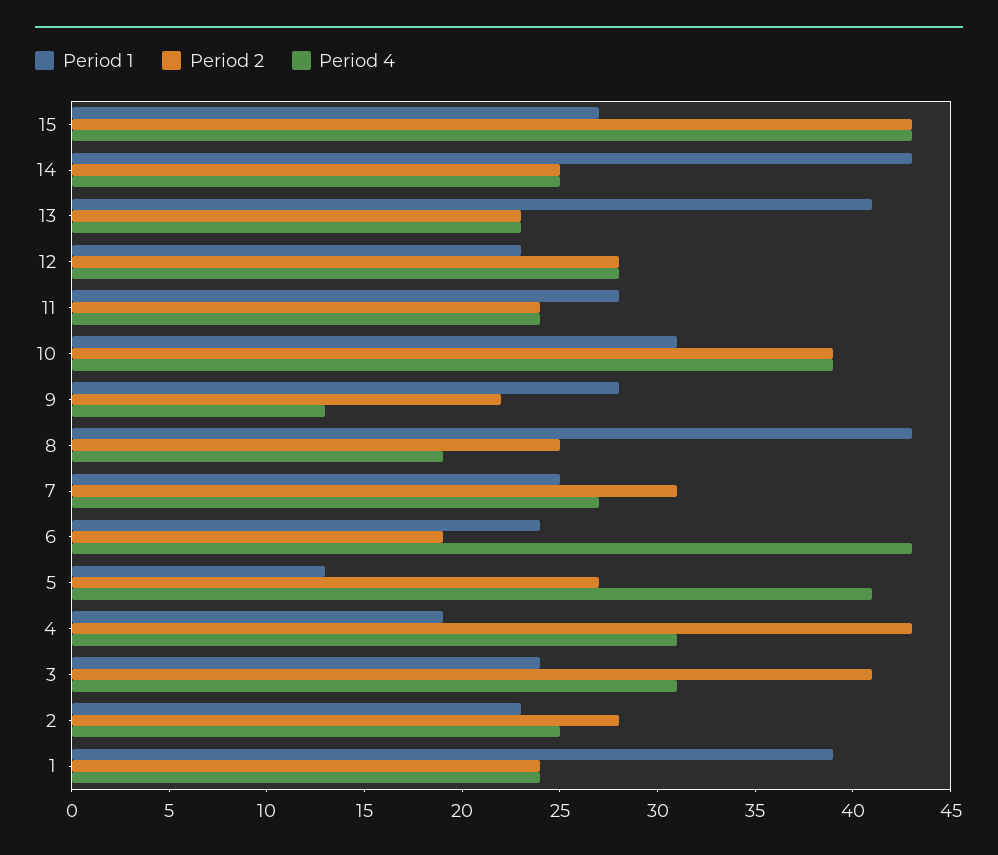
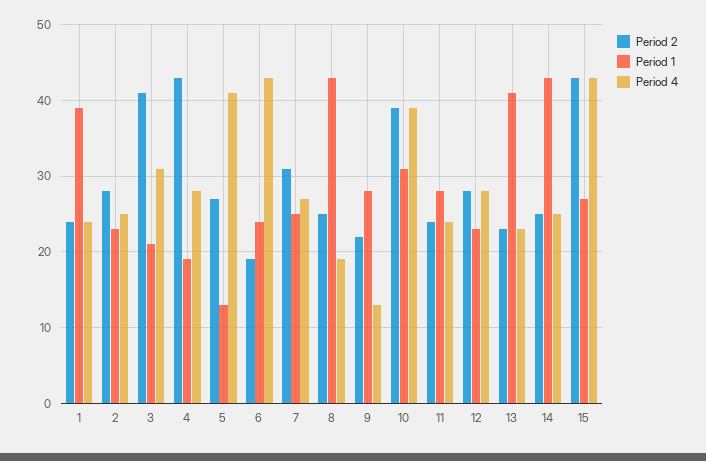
Period 4, 4: 31 -> 28
Period 1, 3: 24 -> 21

